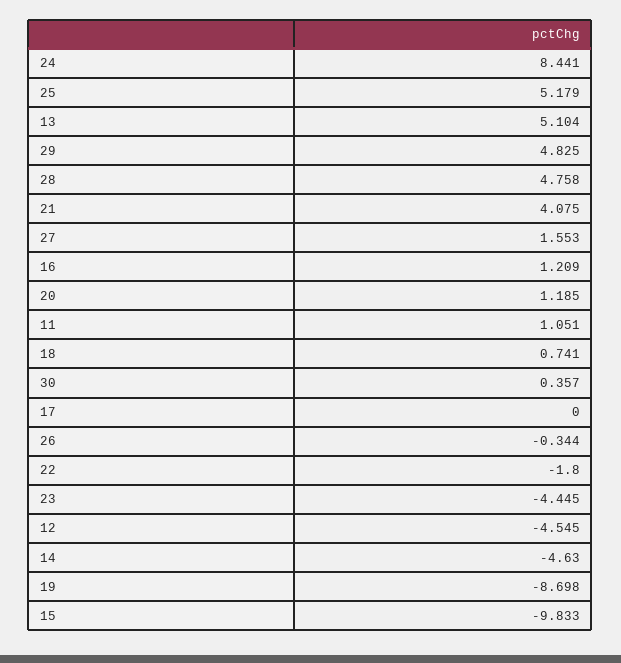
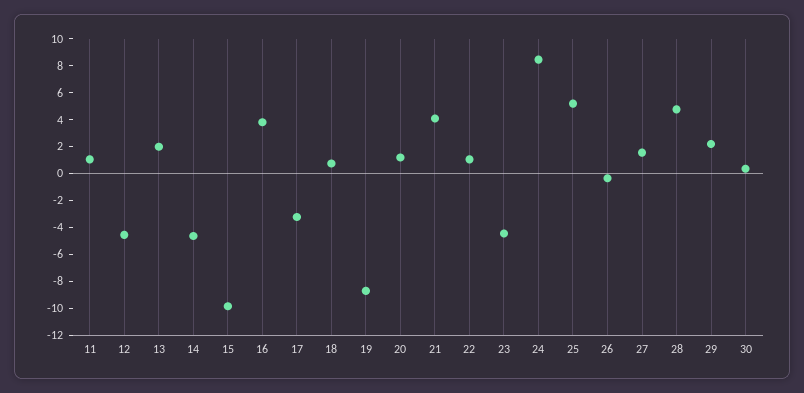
13: 5.104 -> 2
29: 4.825 -> 2
16: 1.209 -> 4
17: 0 -> -3
22: -1.8 -> 1

